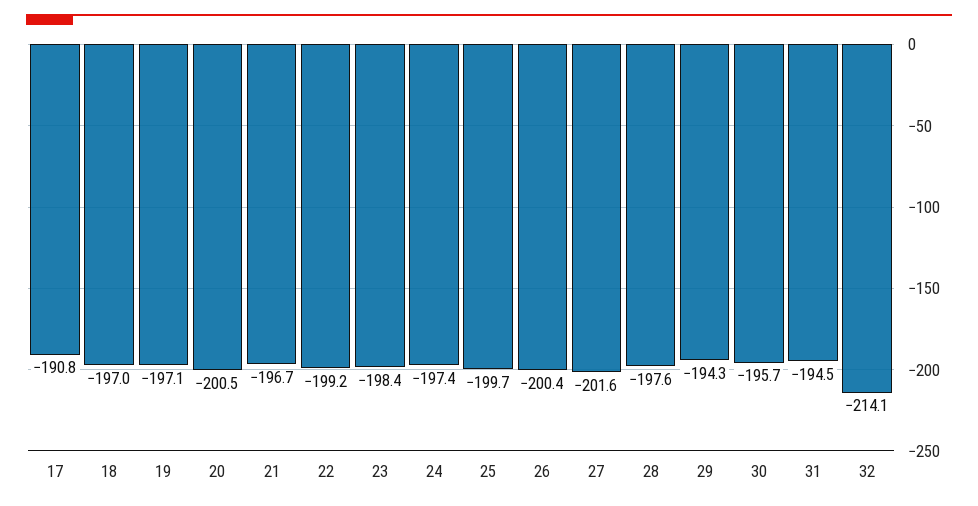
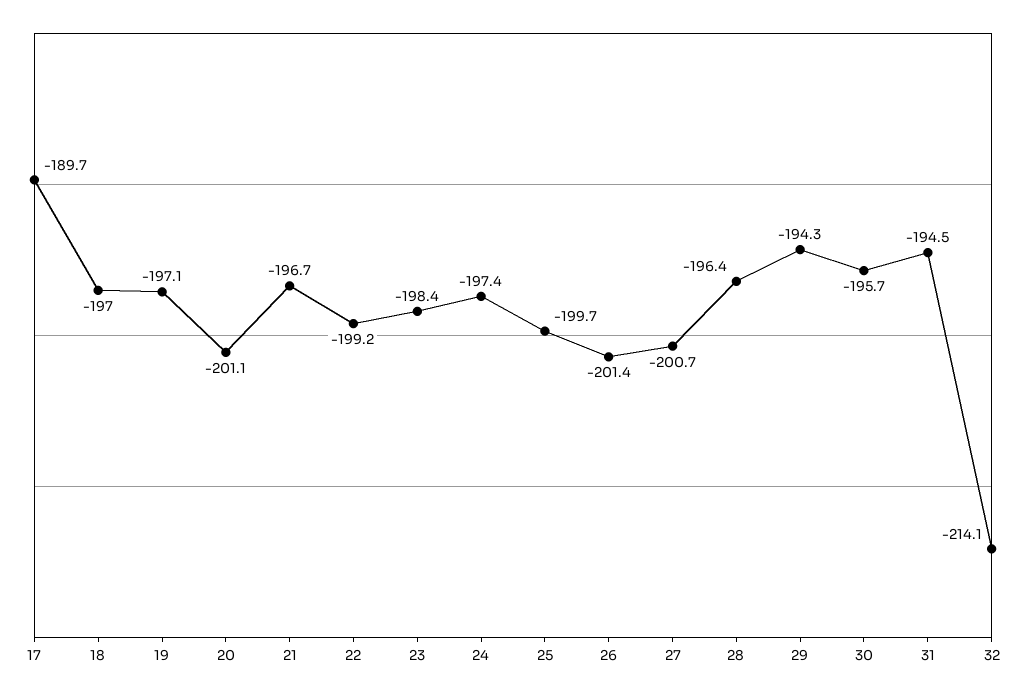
17: -190.8 -> -189.7
20: -200.5 -> -201.1
26: -200.4 -> -201.4
27: -201.6 -> -200.7
28: -197.6 -> -196.4

